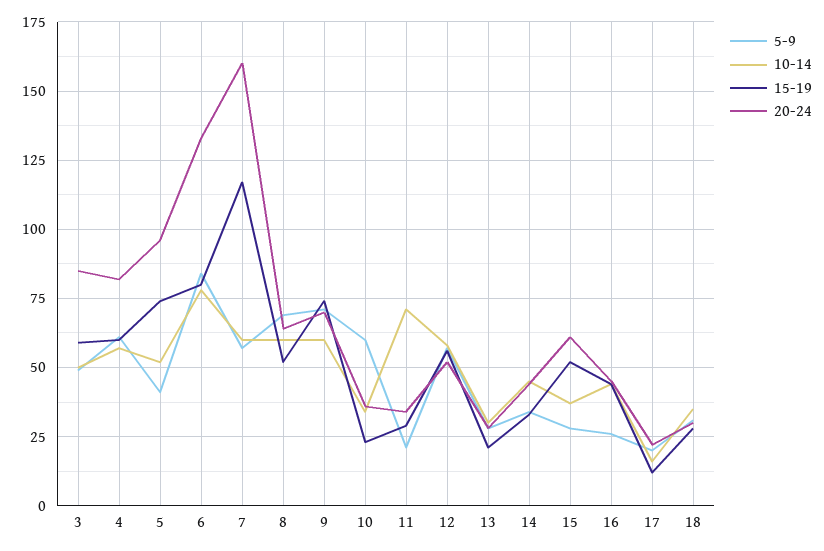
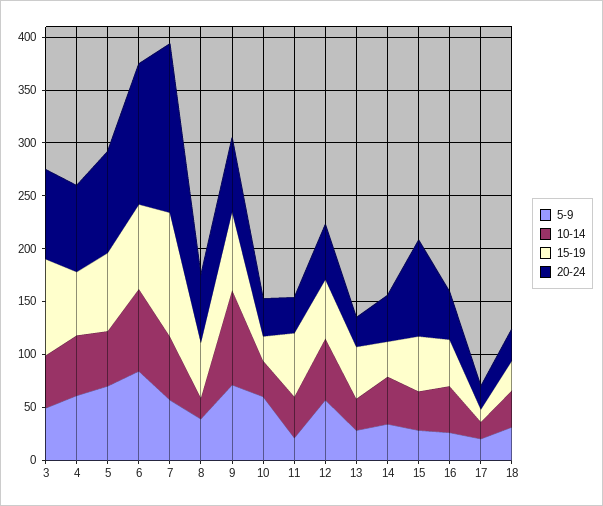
15-19, 3: 60 -> 90
5-9, 5: 40 -> 70
5-9, 8: 70 -> 40
10-14, 8: 60 -> 20
10-14, 9: 60 -> 90
10-14, 11: 70 -> 40
15-19, 11: 30 -> 60
15-19, 13: 20 -> 50
20-24, 15: 60 -> 90

